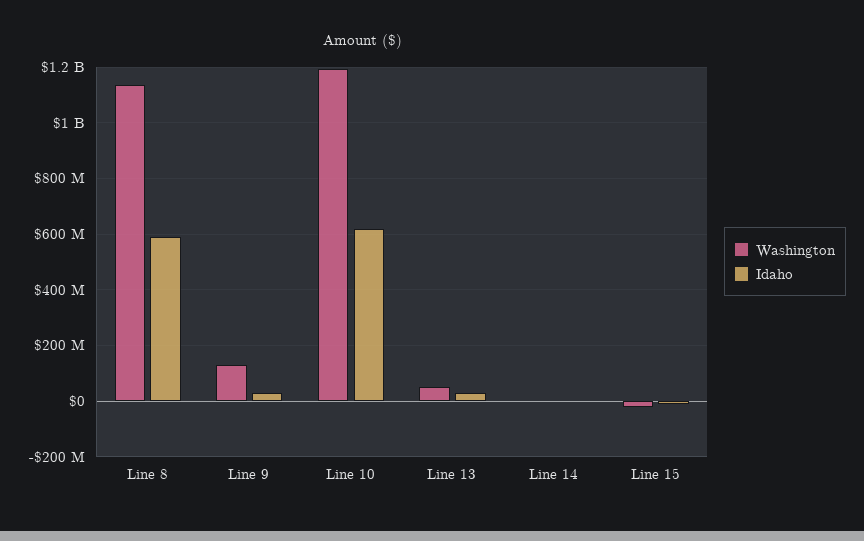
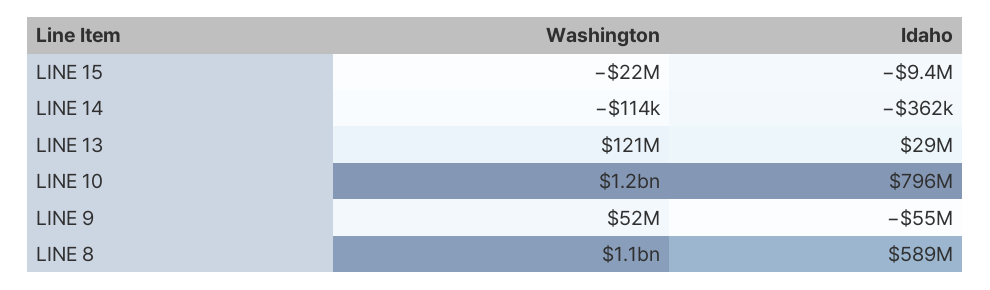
Washington, Line 9: 125000000 -> 52000000
Idaho, Line 9: 25000000 -> -55000000
Idaho, Line 10: 625000000 -> 796000000
Washington, Line 13: 50000000 -> 121000000

